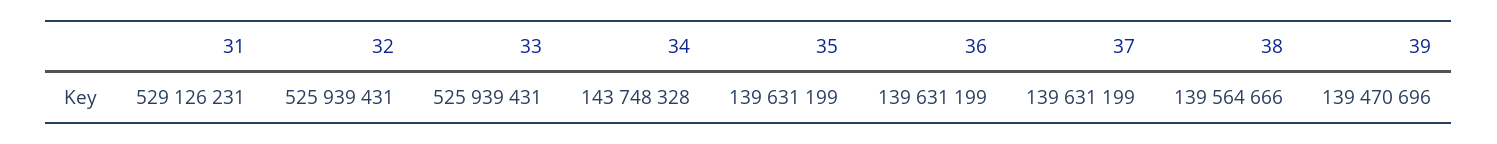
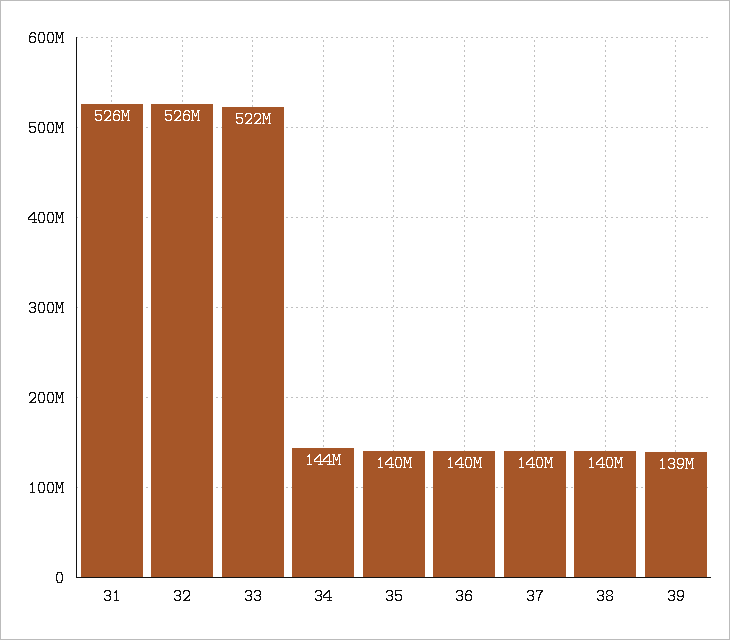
31: 529126231 -> 526000000
33: 525939431 -> 522000000

